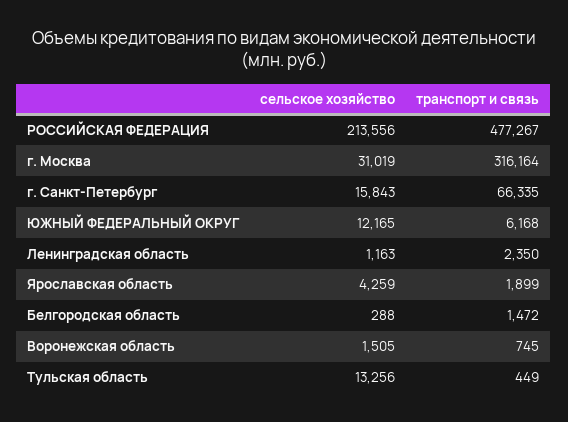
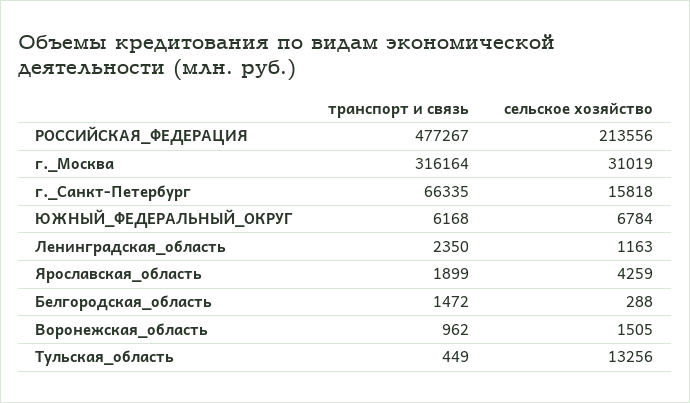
сельское хозяйство, г. Санкт-Петербург: 15843 -> 15818
сельское хозяйство, ЮЖНЫЙ ФЕДЕРАЛЬНЫЙ ОКРУГ: 12165 -> 6784
транспорт и связь, Воронежская область: 745 -> 962

